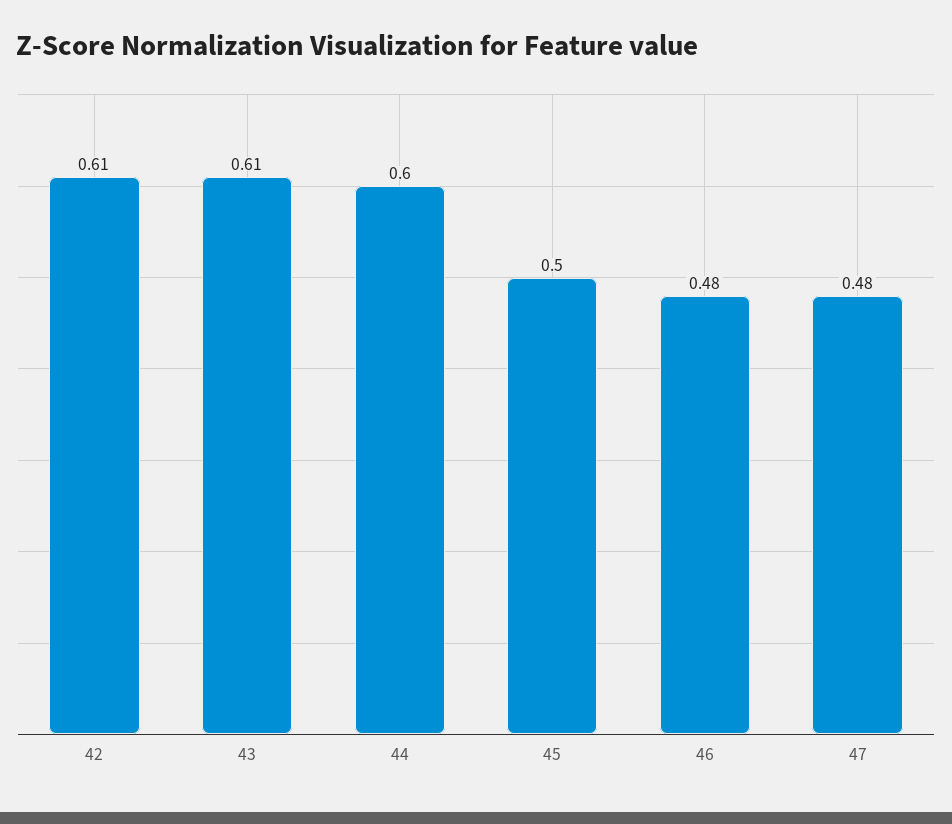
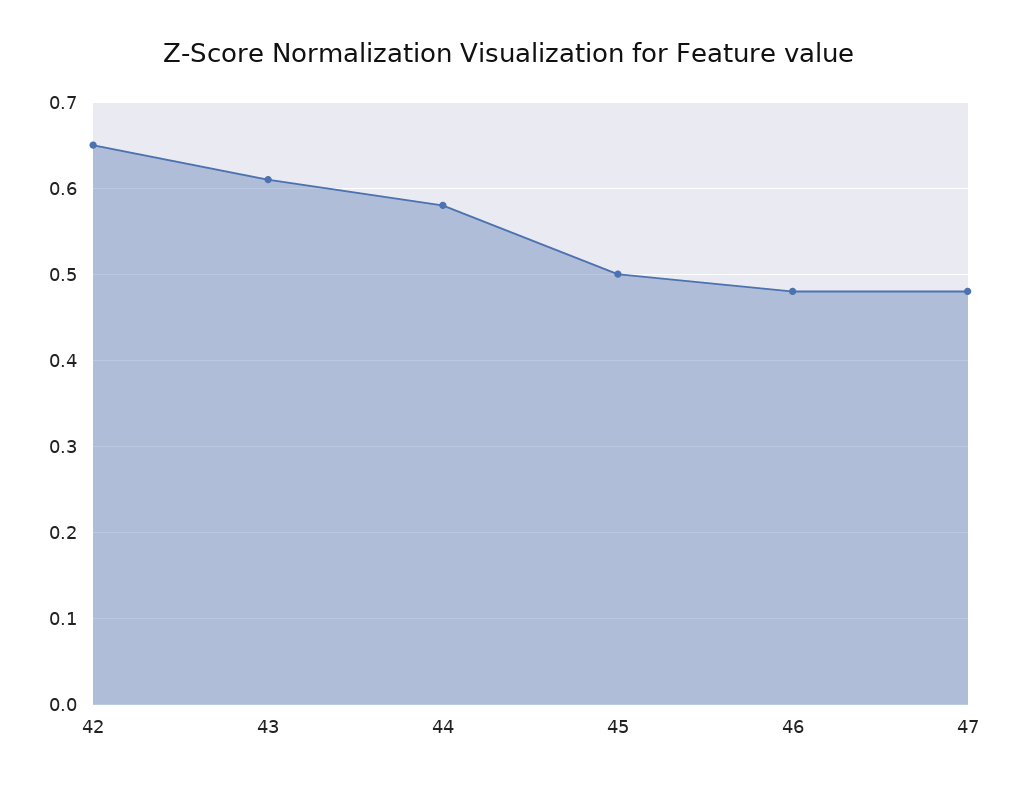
42: 0.61 -> 0.65
44: 0.6 -> 0.58

